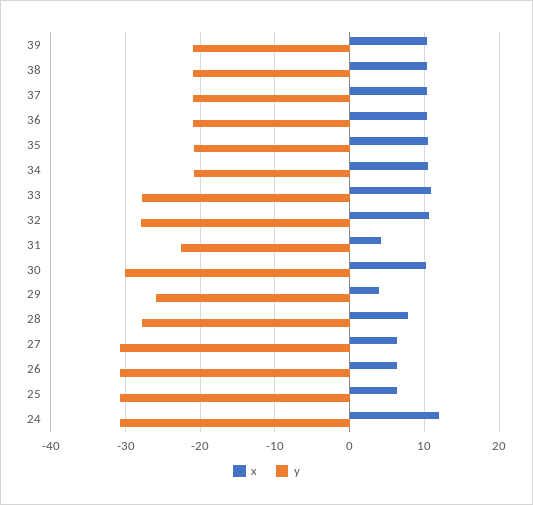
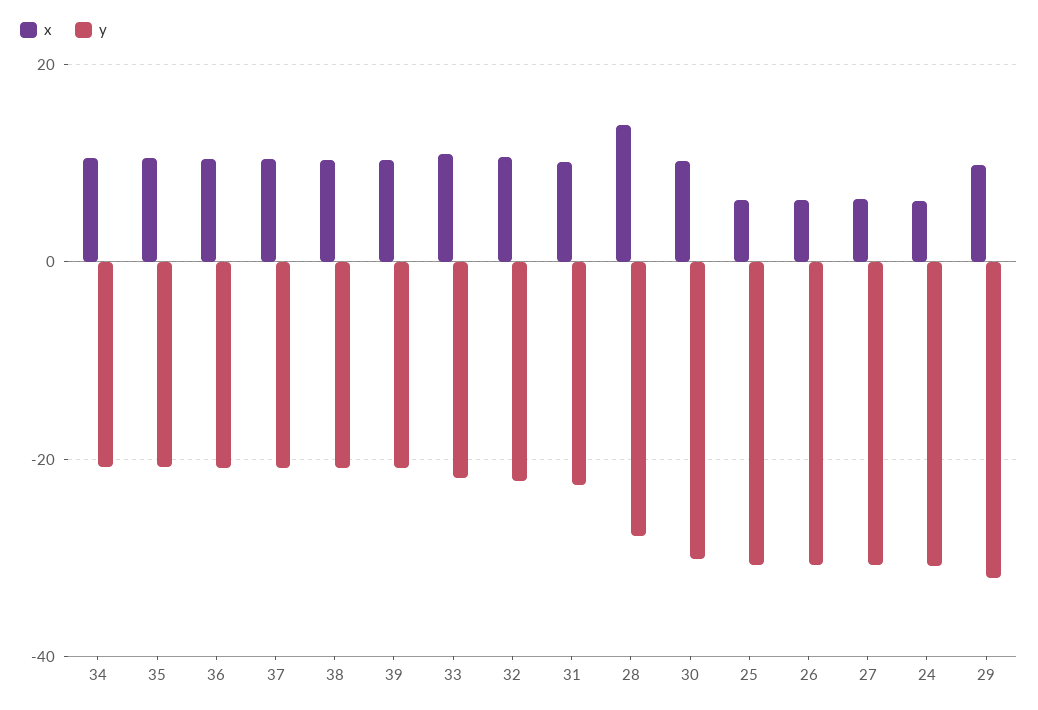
y, 33: -28 -> -22
y, 32: -28 -> -22
x, 31: 4 -> 10
x, 29: 4 -> 10
y, 29: -26 -> -32
x, 28: 8 -> 14
x, 24: 12 -> 6

